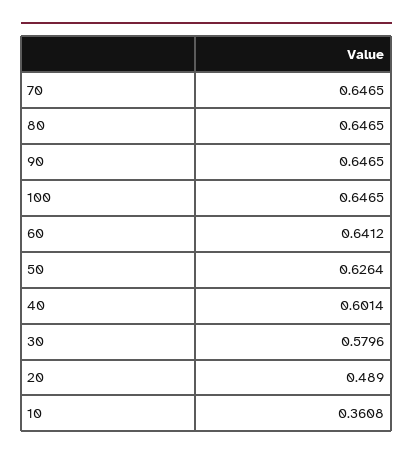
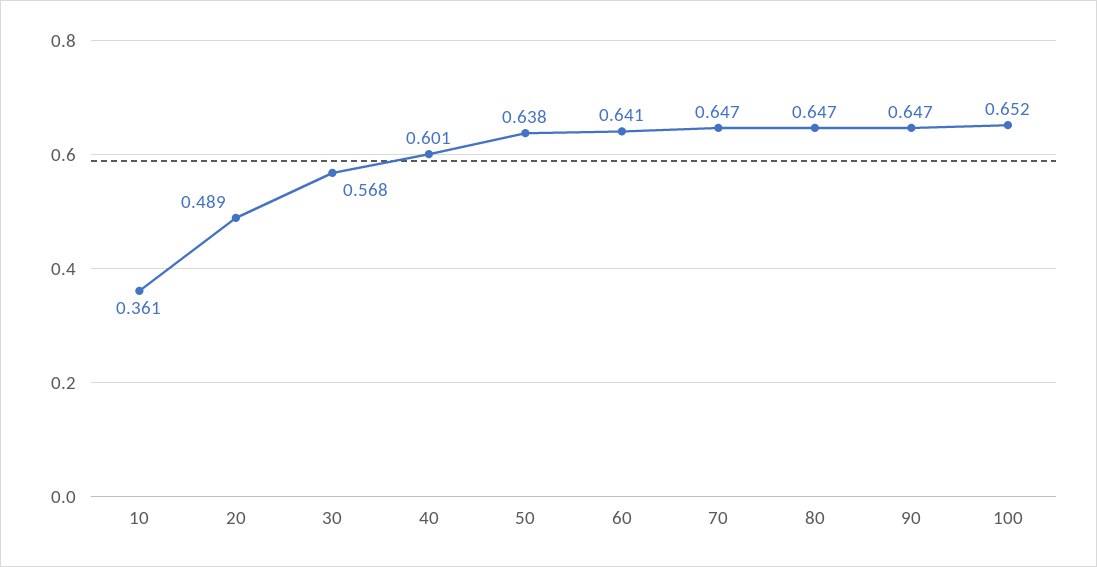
100: 0.6465 -> 0.652
50: 0.6264 -> 0.638
30: 0.5796 -> 0.568

